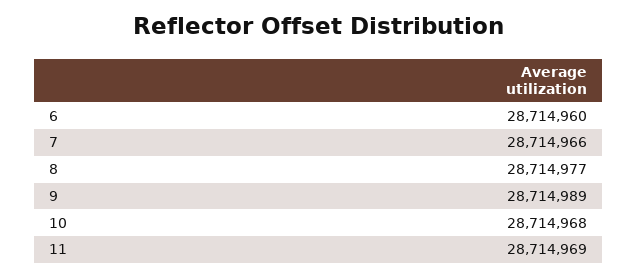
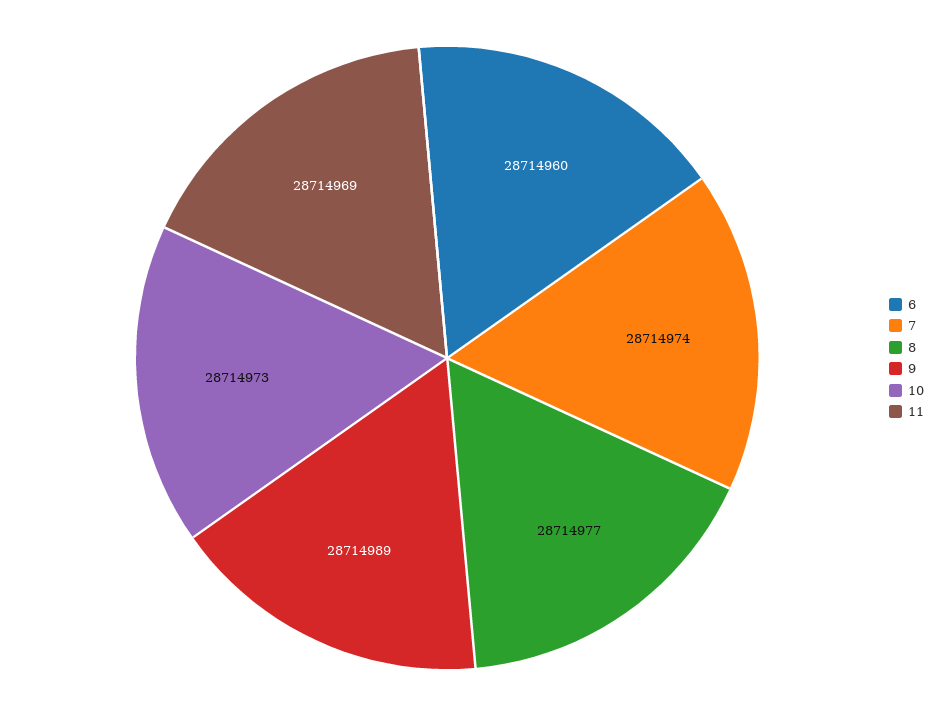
7: 28714966 -> 28714974
10: 28714968 -> 28714973

